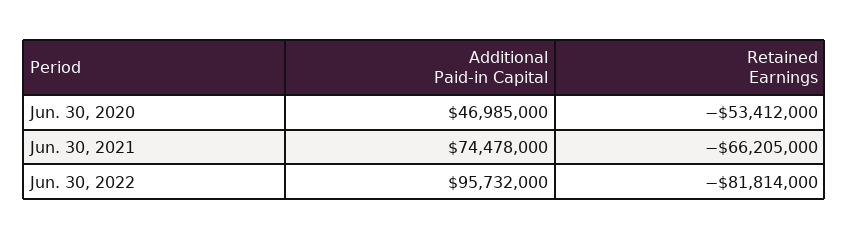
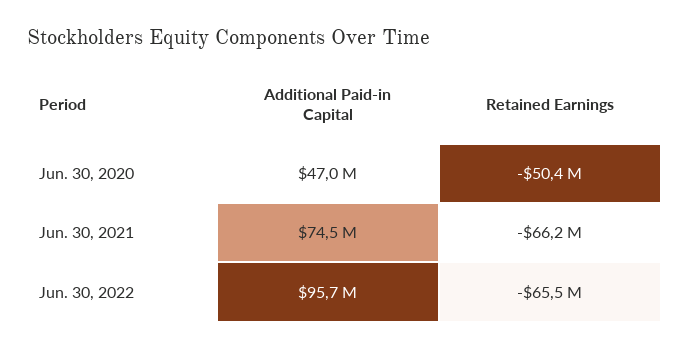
Retained Earnings, Jun. 30, 2020: -53412000 -> -50400000
Retained Earnings, Jun. 30, 2022: -81814000 -> -65500000

